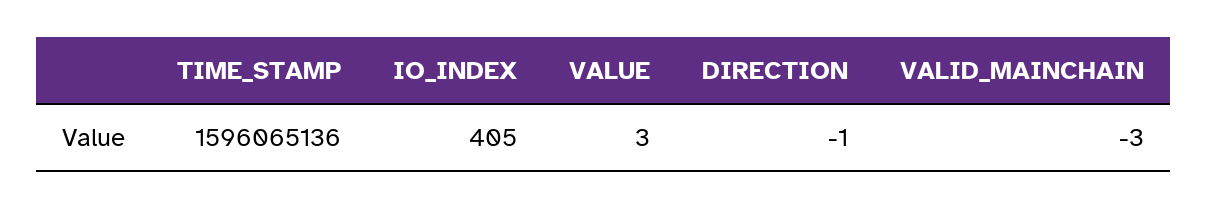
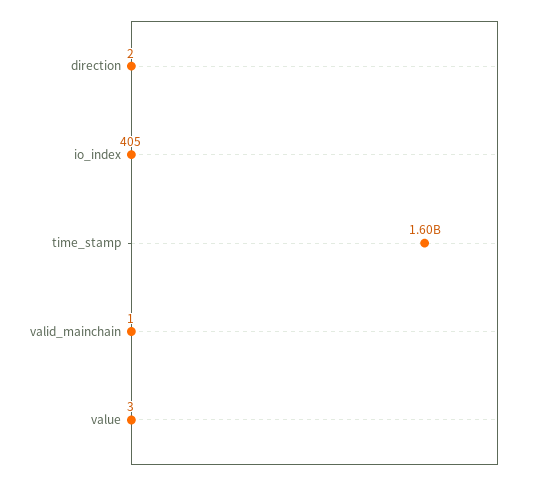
DIRECTION: -1 -> 2
VALID_MAINCHAIN: -3 -> 1

